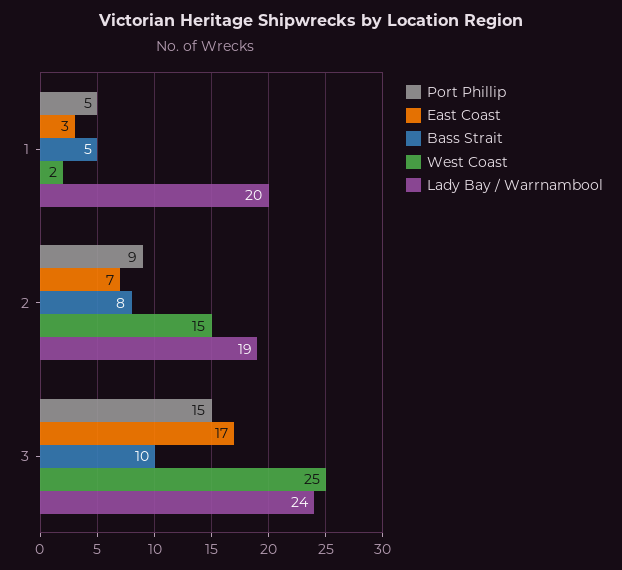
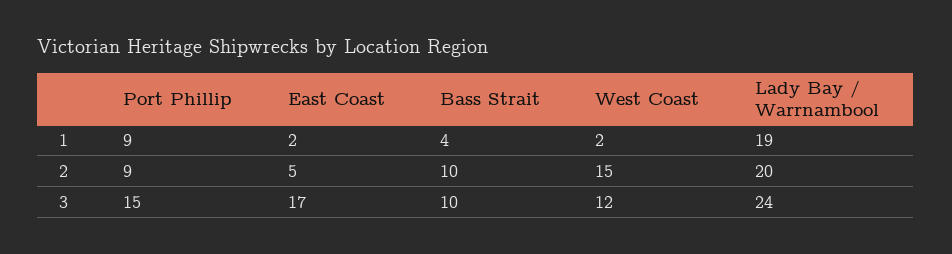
Port Phillip, 1: 5 -> 9
East Coast, 1: 3 -> 2
Bass Strait, 1: 5 -> 4
Lady Bay / Warrnambool, 1: 20 -> 19
East Coast, 2: 7 -> 5
Bass Strait, 2: 8 -> 10
Lady Bay / Warrnambool, 2: 19 -> 20
West Coast, 3: 25 -> 12

